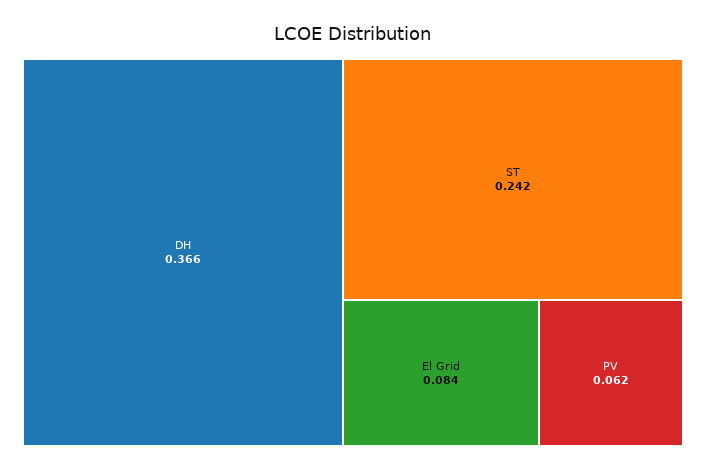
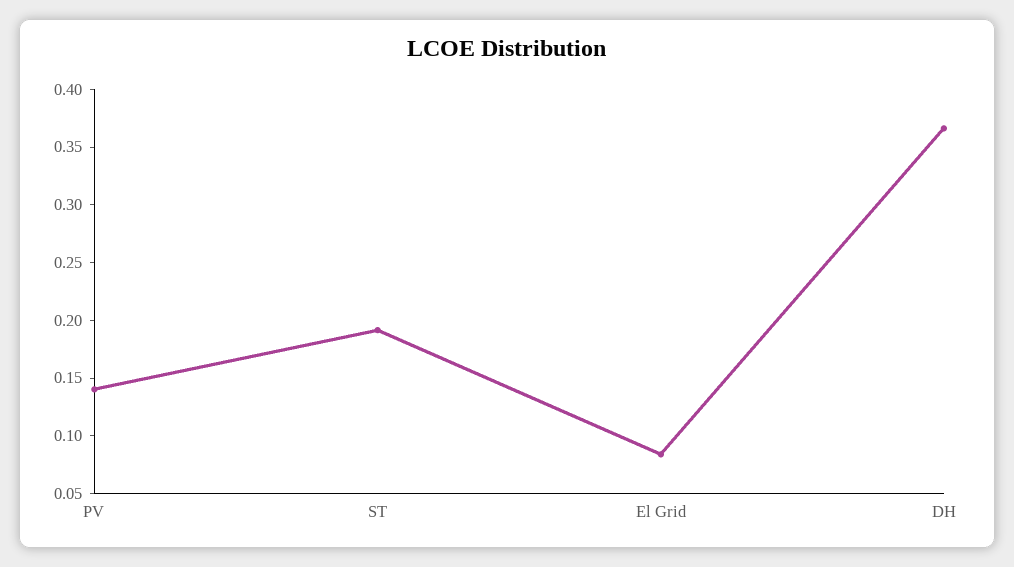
ST: 0.242 -> 0.19
PV: 0.062 -> 0.14

